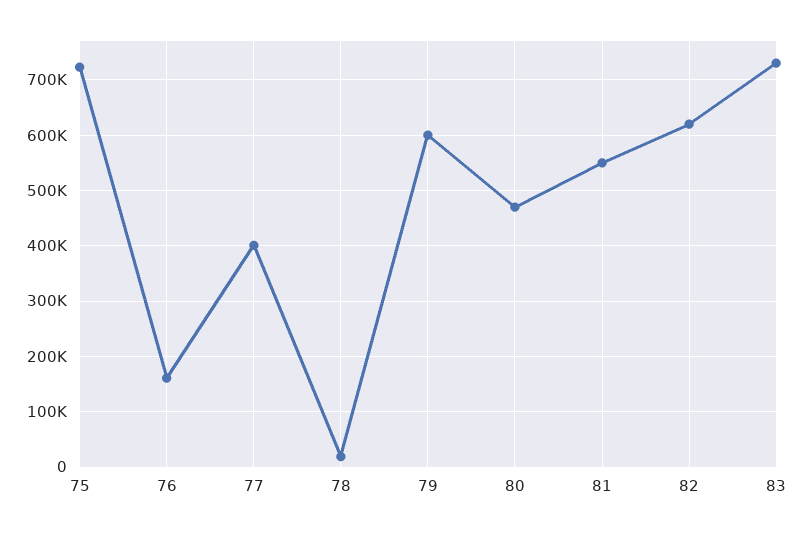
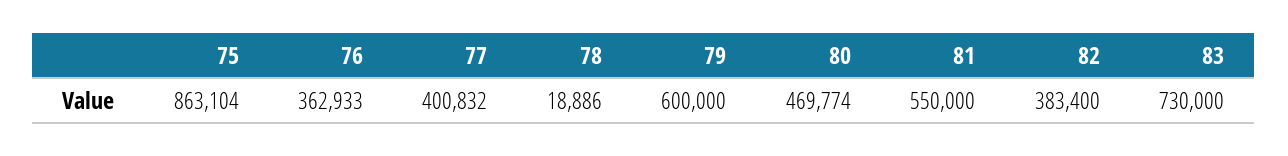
75: 720000 -> 863104
76: 160000 -> 362933
82: 620000 -> 383400

